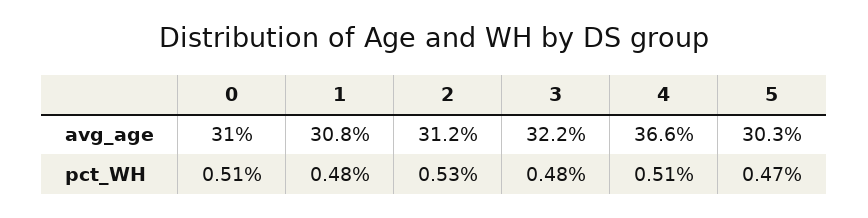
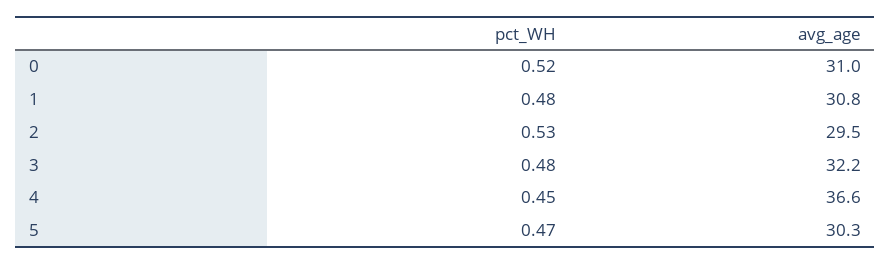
2, avg_age: 31.2 -> 29.5
0, pct_WH: 0.51 -> 0.52
4, pct_WH: 0.51 -> 0.45

